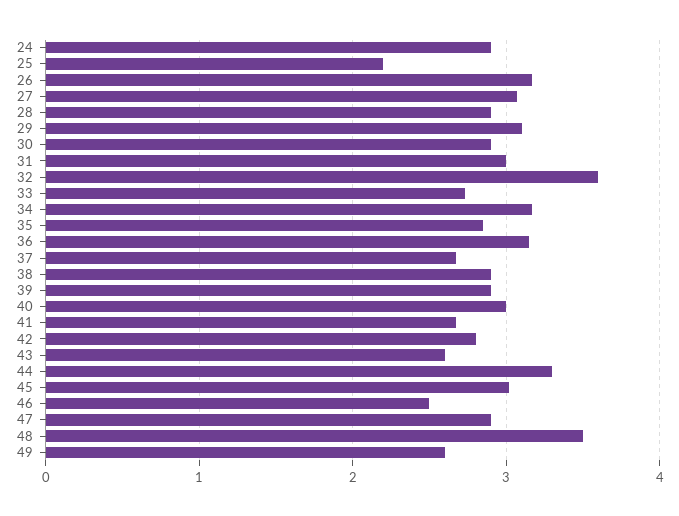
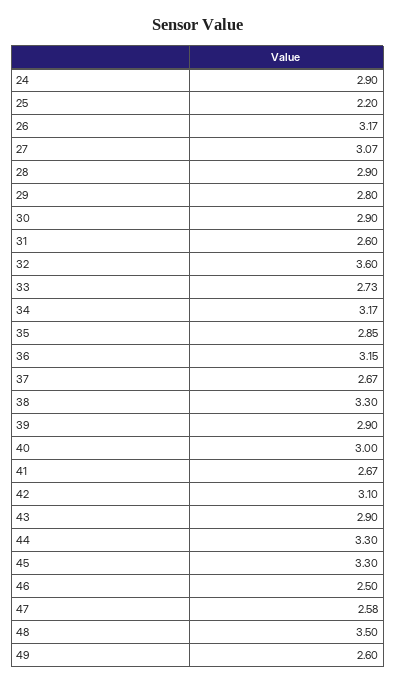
29: 3.1 -> 2.8
31: 3 -> 2.6
38: 2.9 -> 3.3
42: 2.8 -> 3.1
43: 2.6 -> 2.9
45: 3 -> 3.3
47: 2.9 -> 2.58

